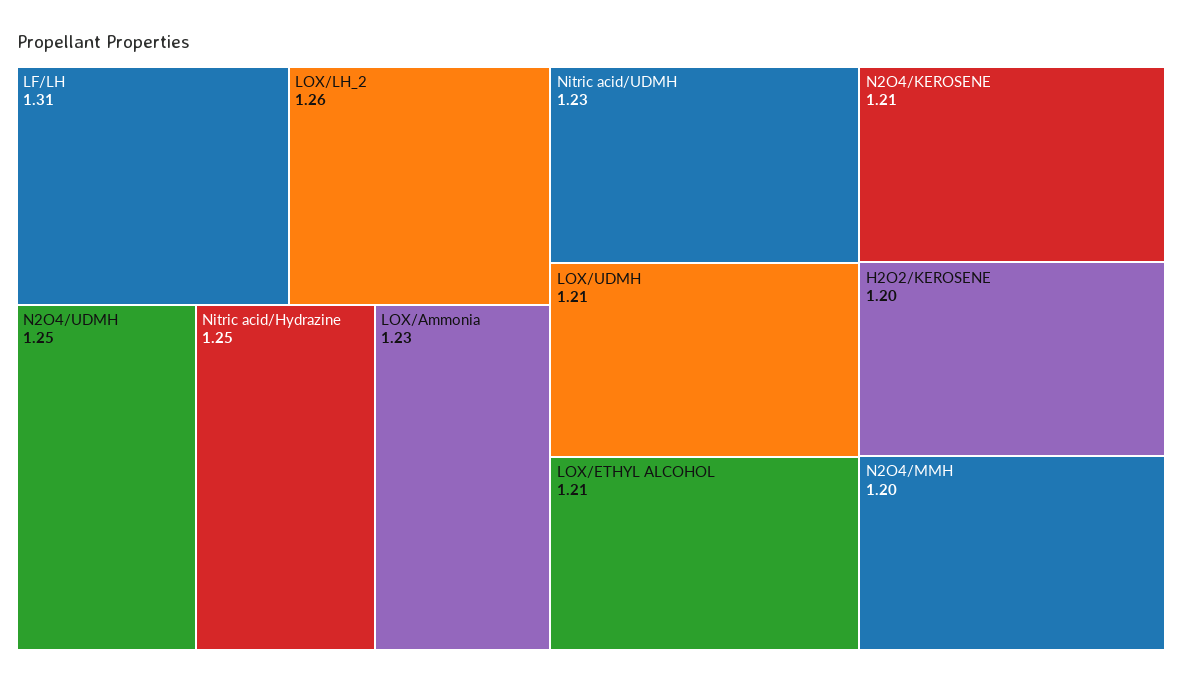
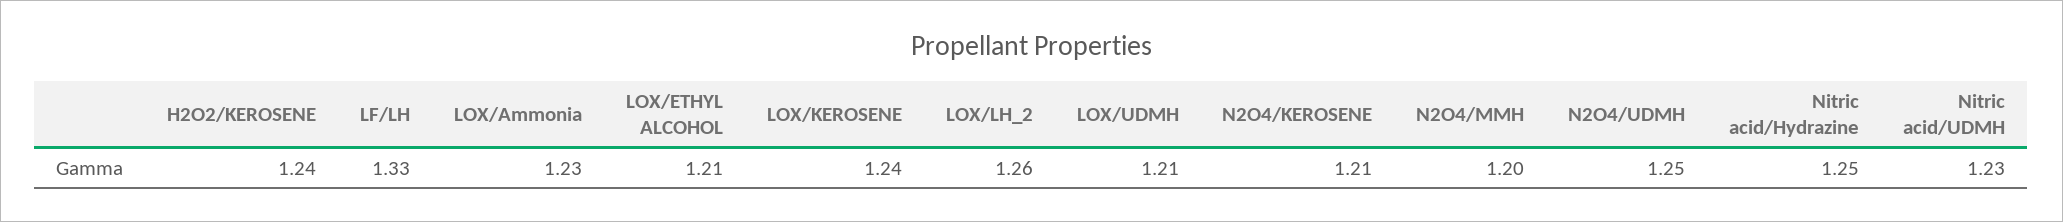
LF/LH: 1.31 -> 1.33
H2O2/KEROSENE: 1.2 -> 1.24
LOX/KEROSENE: none -> 1.24

